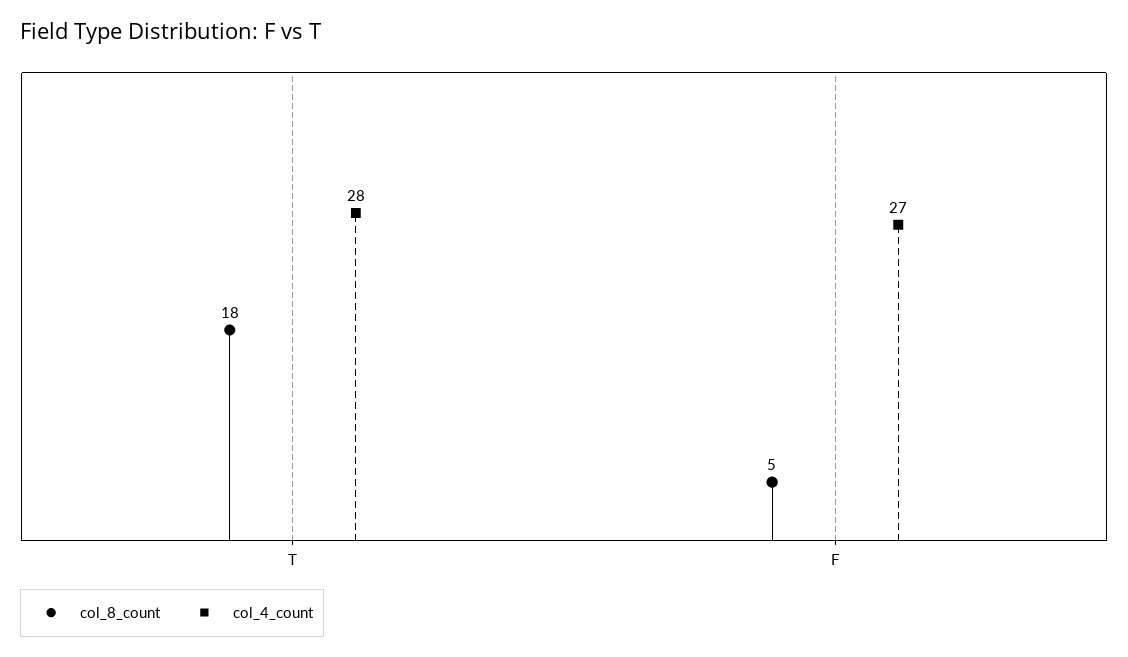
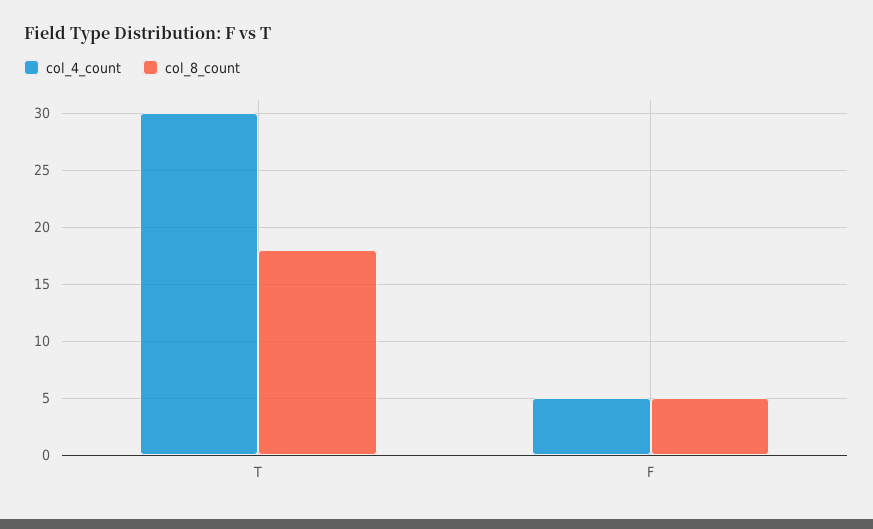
col_4_count, T: 28 -> 30
col_4_count, F: 27 -> 5

